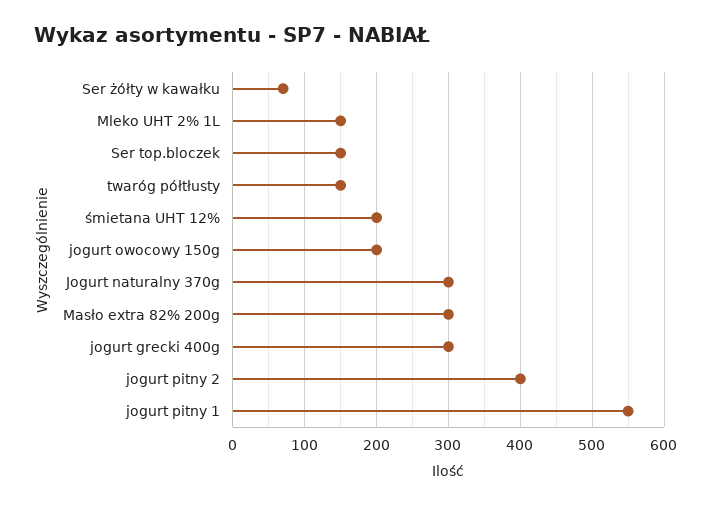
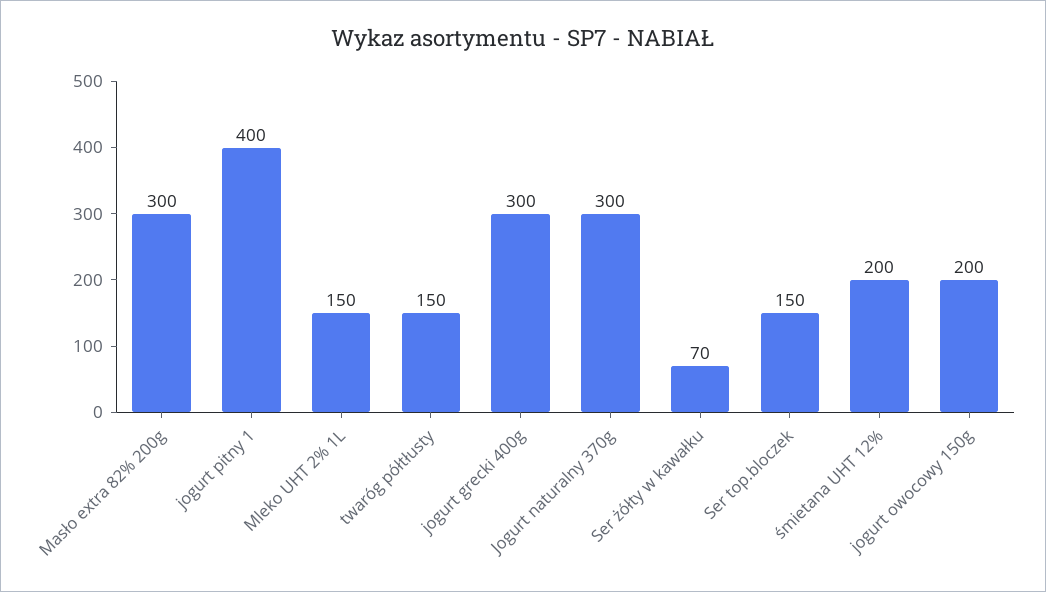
jogurt pitny 2: 400 -> none
jogurt pitny 1: 550 -> 400

